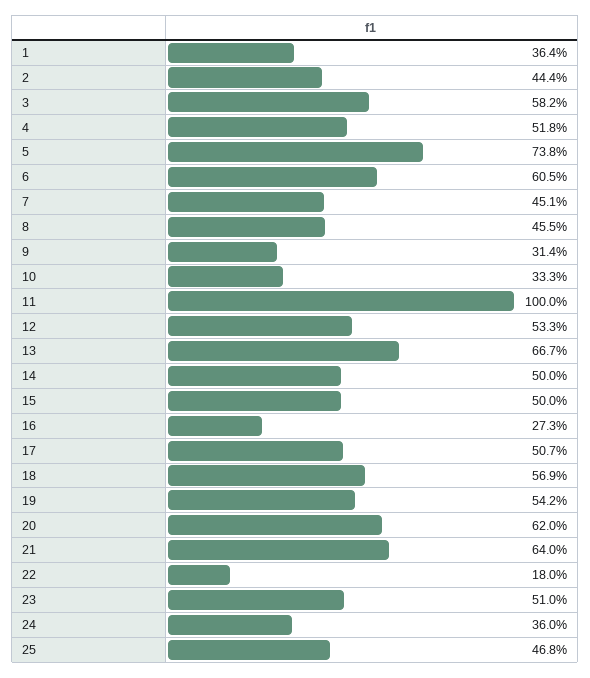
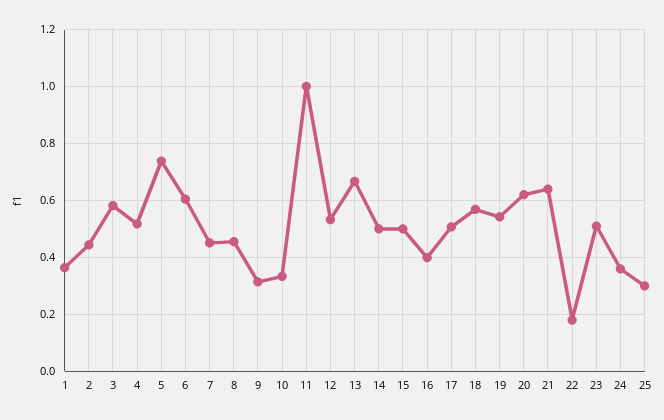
16: 0.273 -> 0.4
25: 0.468 -> 0.3

